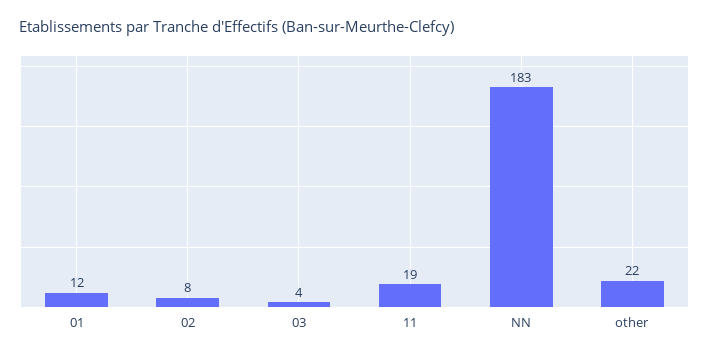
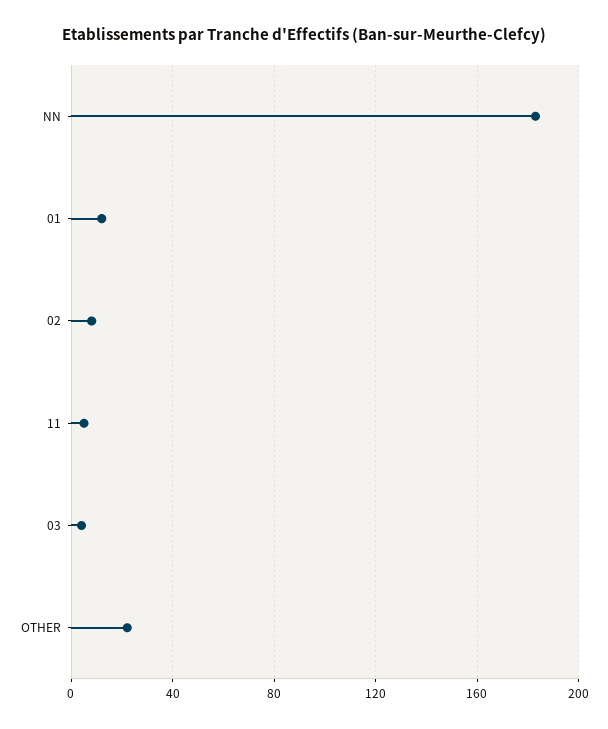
11: 19 -> 5

